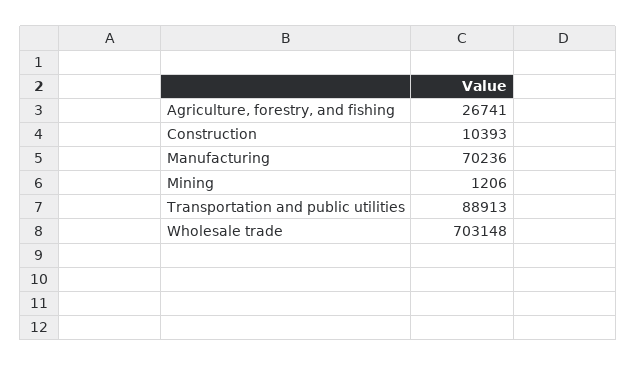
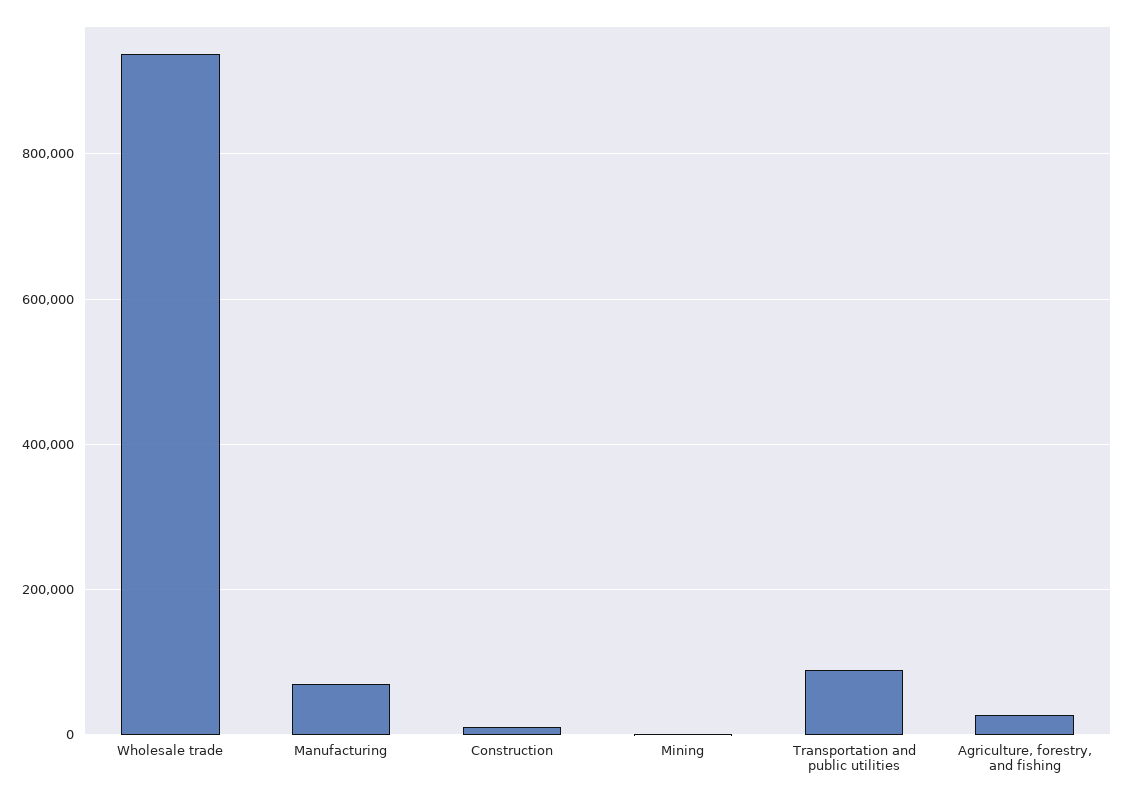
Wholesale trade: 703148 -> 940000

